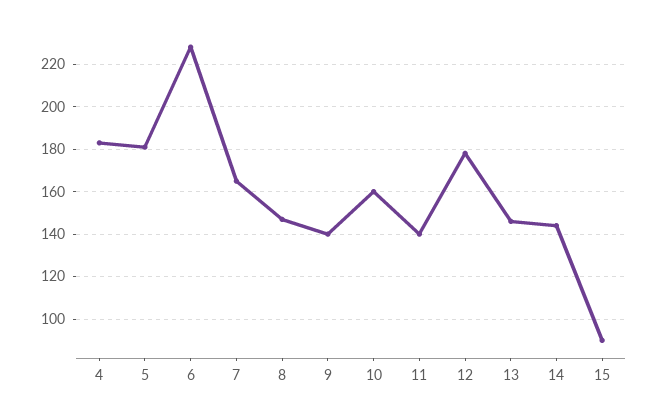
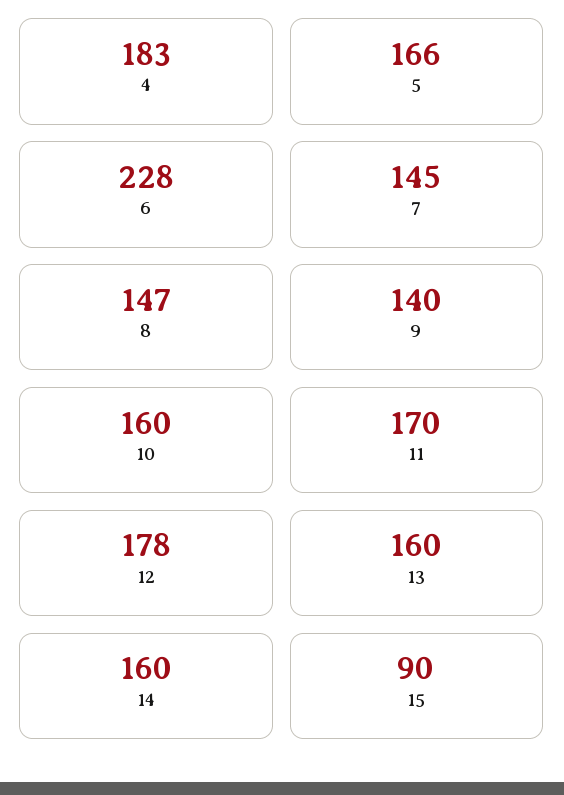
5: 180 -> 166
7: 165 -> 145
11: 140 -> 170
13: 145 -> 160
14: 145 -> 160

